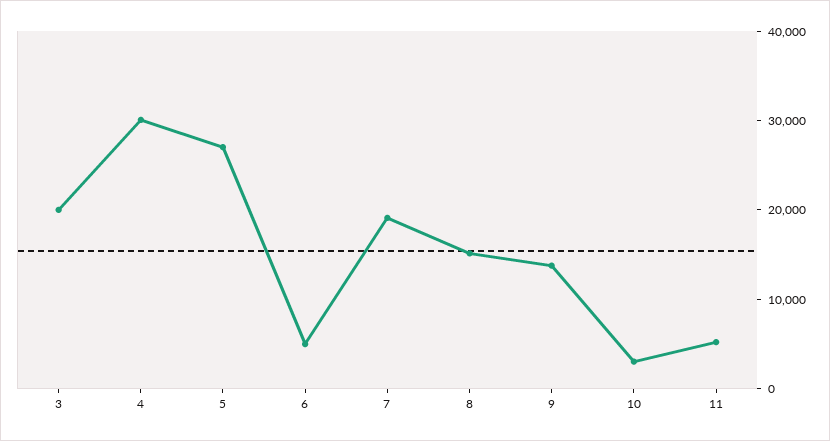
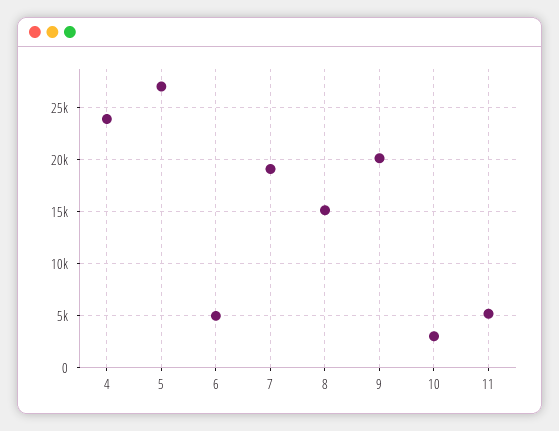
3: 20000 -> none
4: 30000 -> 24000
9: 14000 -> 20000

